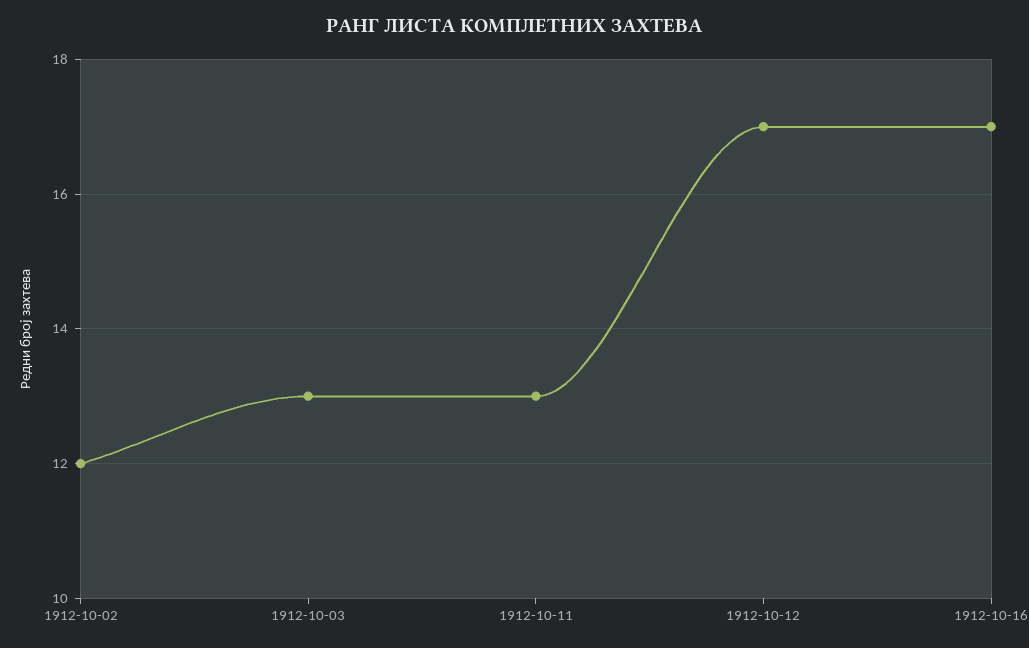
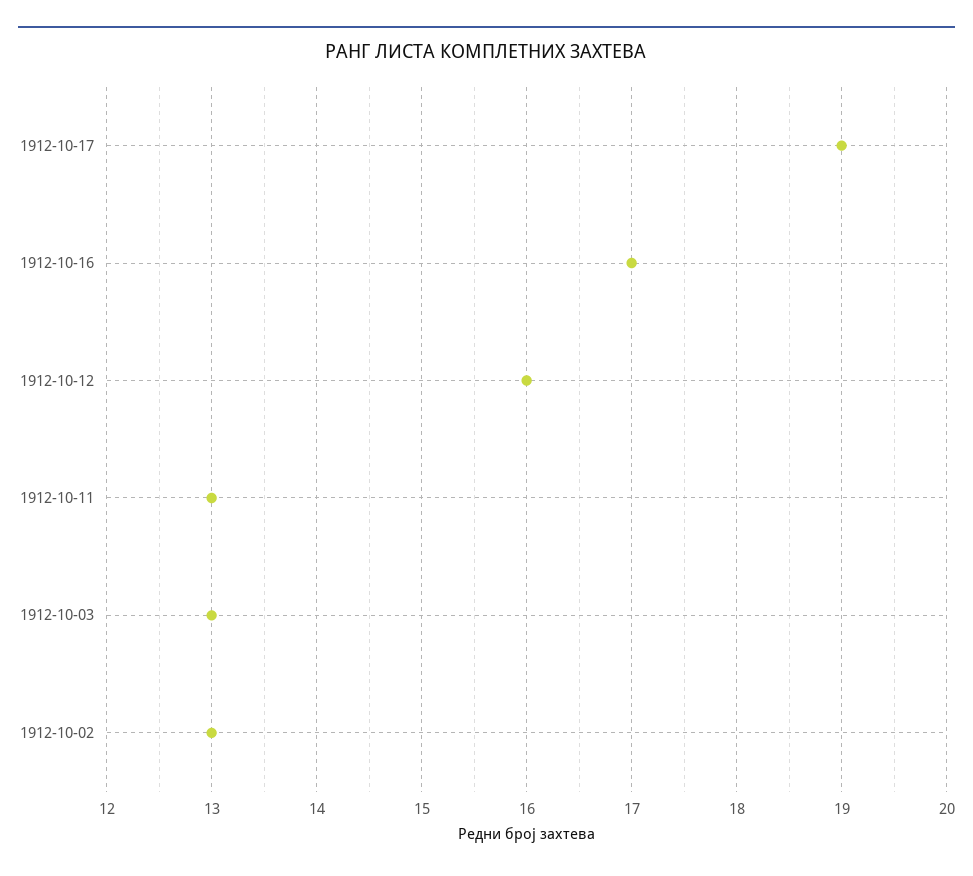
1912-10-02: 12 -> 13
1912-10-12: 17 -> 16
1912-10-17: none -> 19

